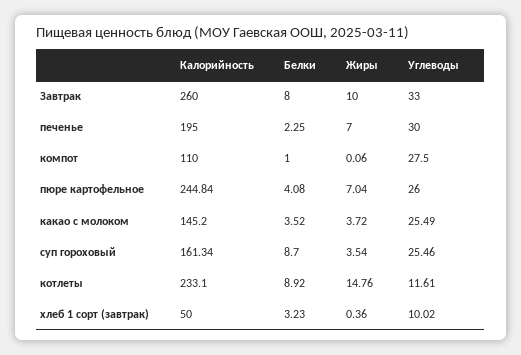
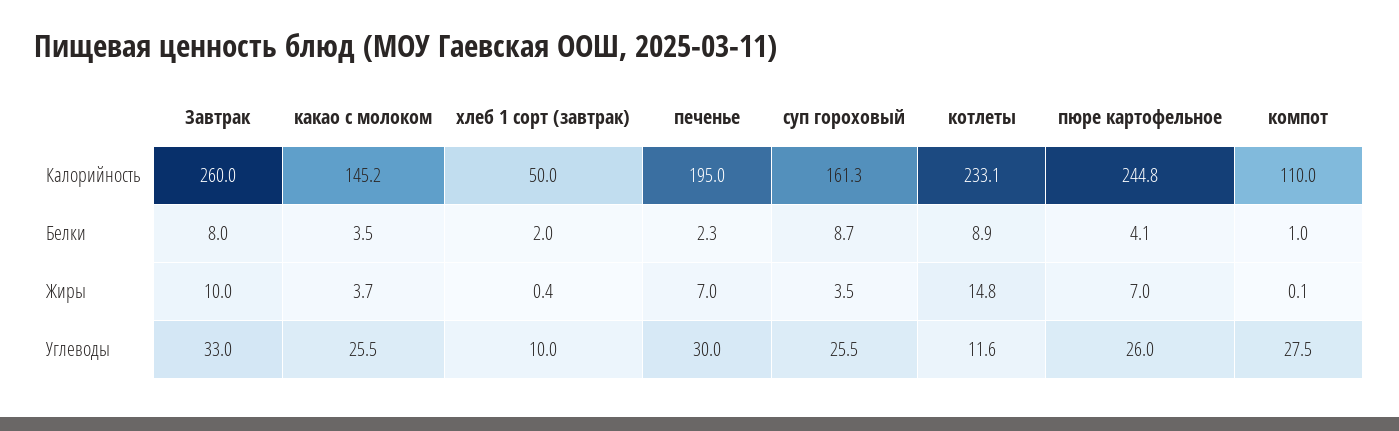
Белки, хлеб 1 сорт (завтрак): 3.23 -> 2

